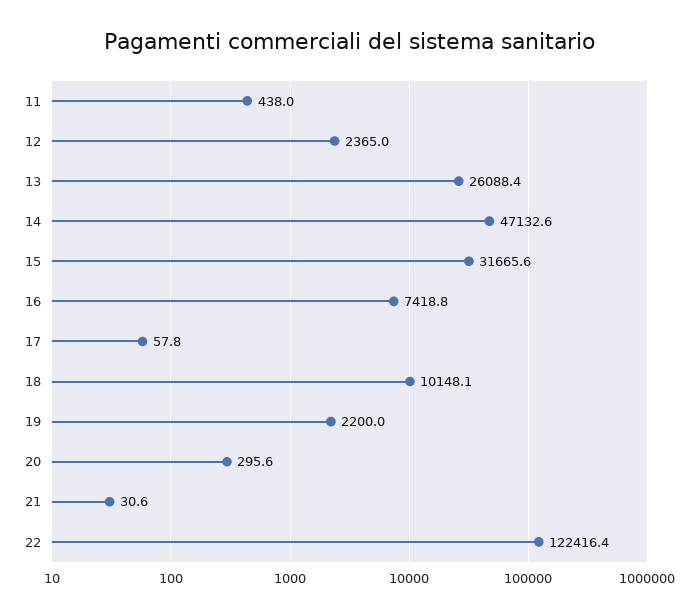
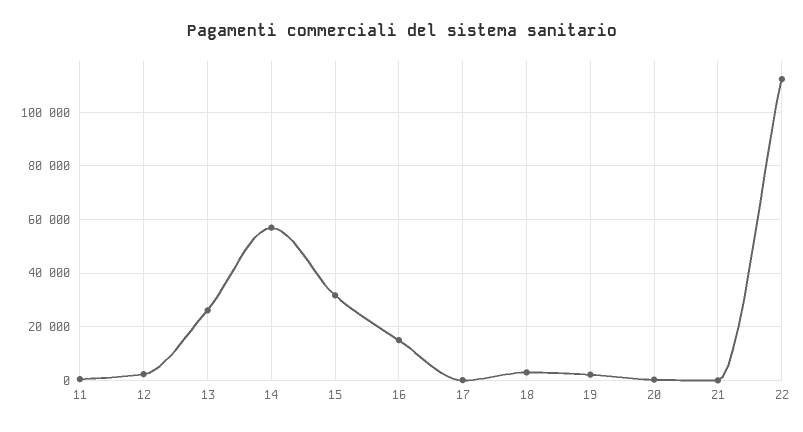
14: 47132.6 -> 57500
16: 7418.8 -> 15000
18: 10148.1 -> 2500
22: 122416.4 -> 112500

